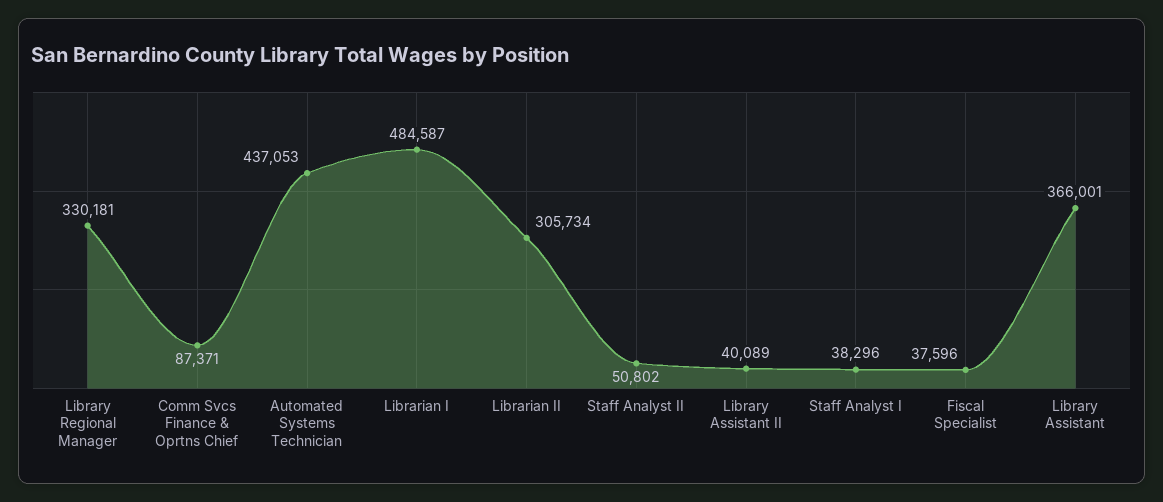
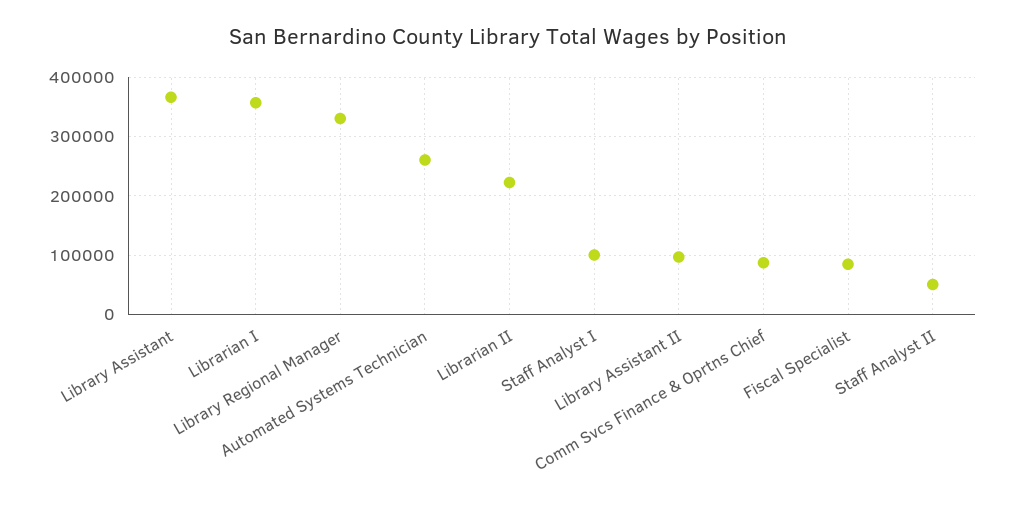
Automated Systems Technician: 437053 -> 260000
Librarian I: 484587 -> 360000
Librarian II: 305734 -> 220000
Library Assistant II: 40089 -> 100000
Staff Analyst I: 38296 -> 100000
Fiscal Specialist: 37596 -> 80000

